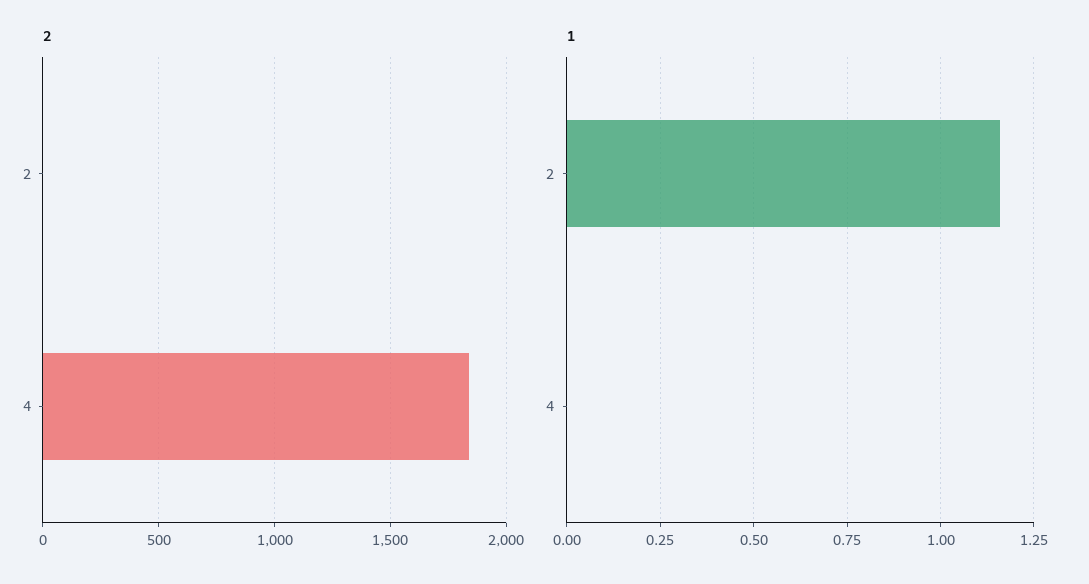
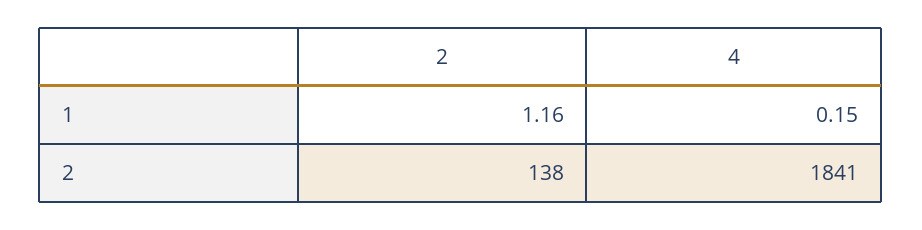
2, 2: 0 -> 138
1, 4: 0 -> 0.15

